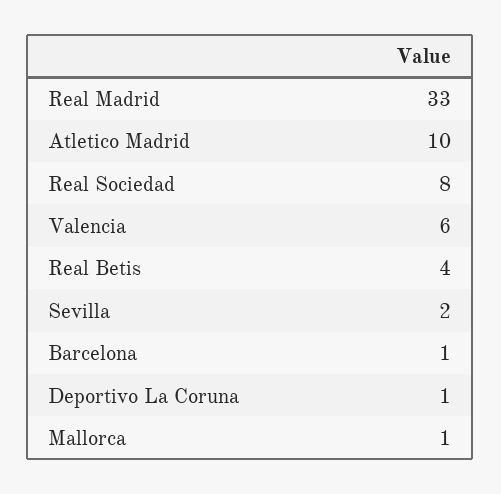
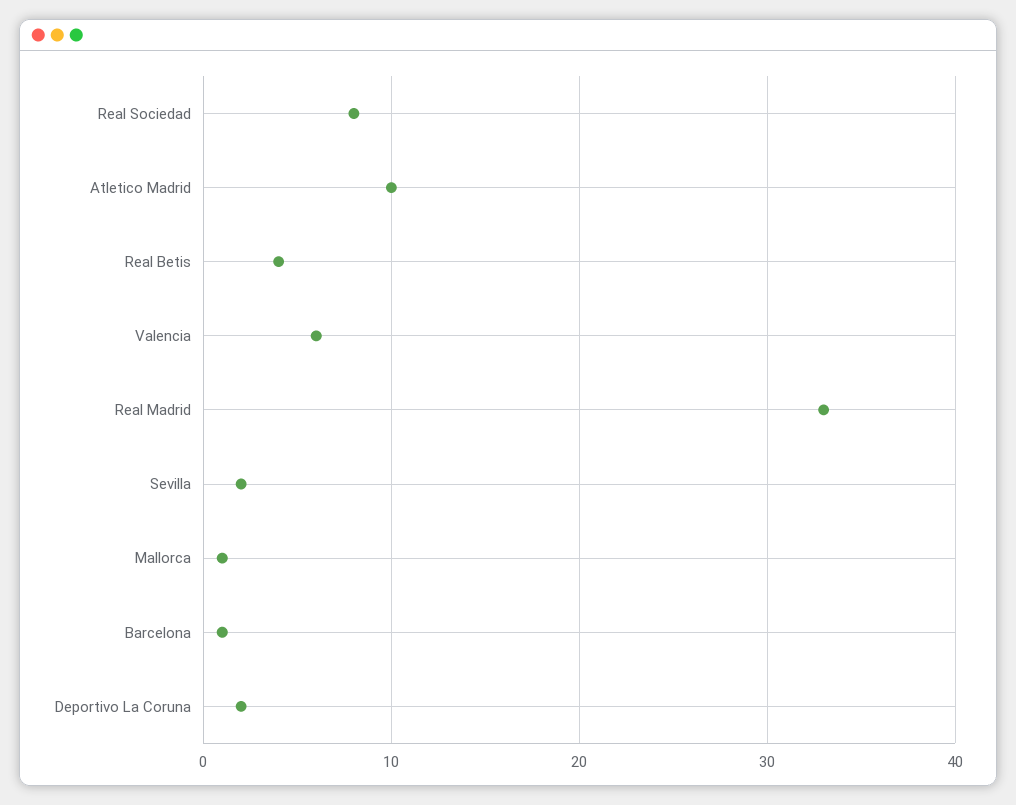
Deportivo La Coruna: 1 -> 2

